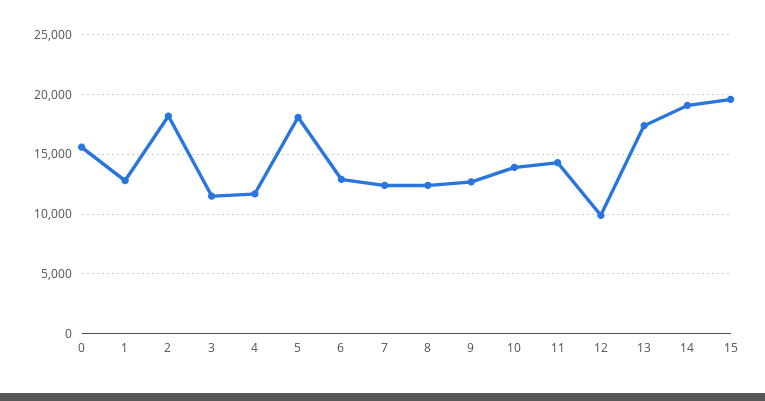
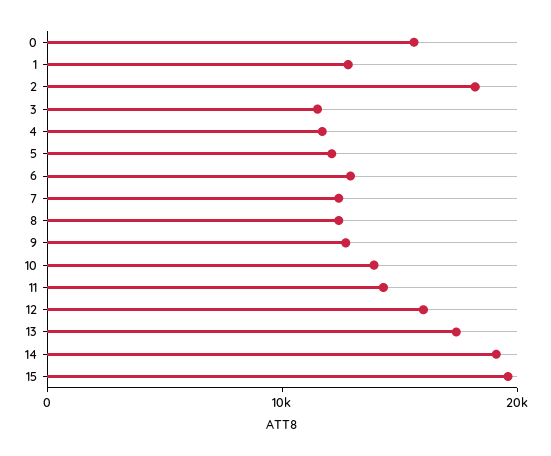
5: 18000 -> 12000
12: 10000 -> 16000

